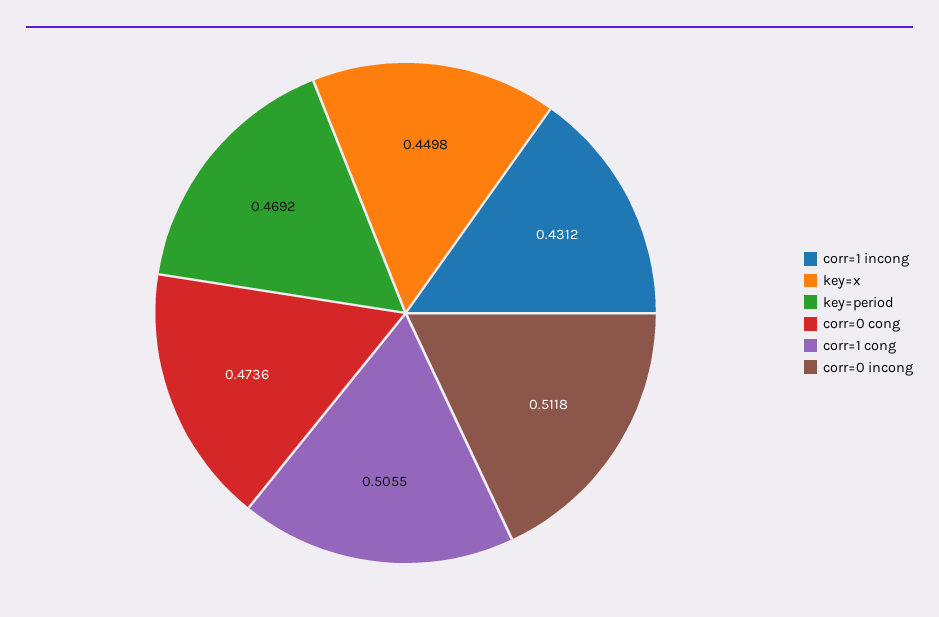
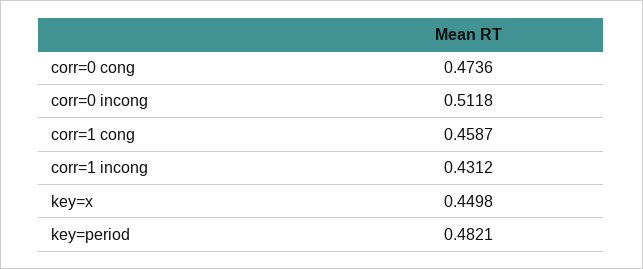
key=period: 0.4692 -> 0.4821
corr=1 cong: 0.5055 -> 0.4587

